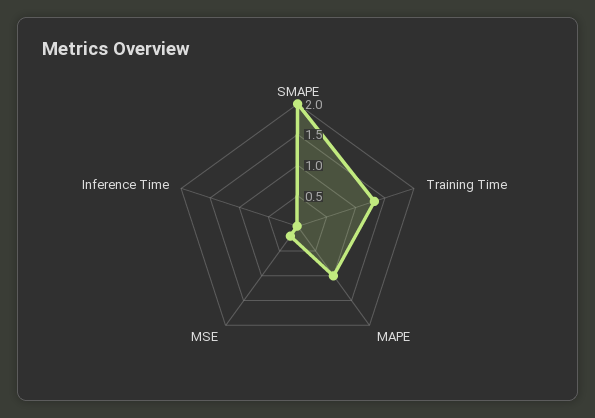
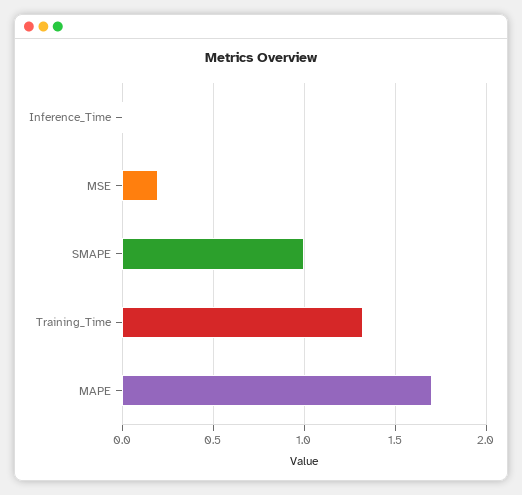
SMAPE: 2 -> 1
MAPE: 1 -> 1.7

